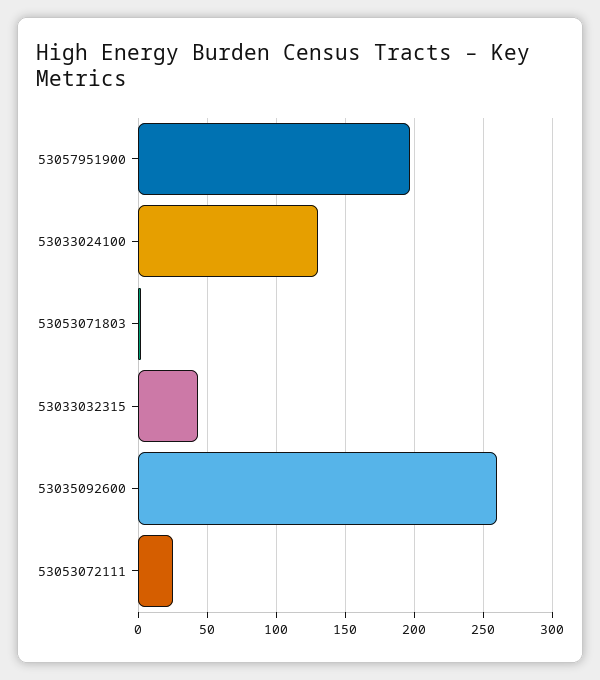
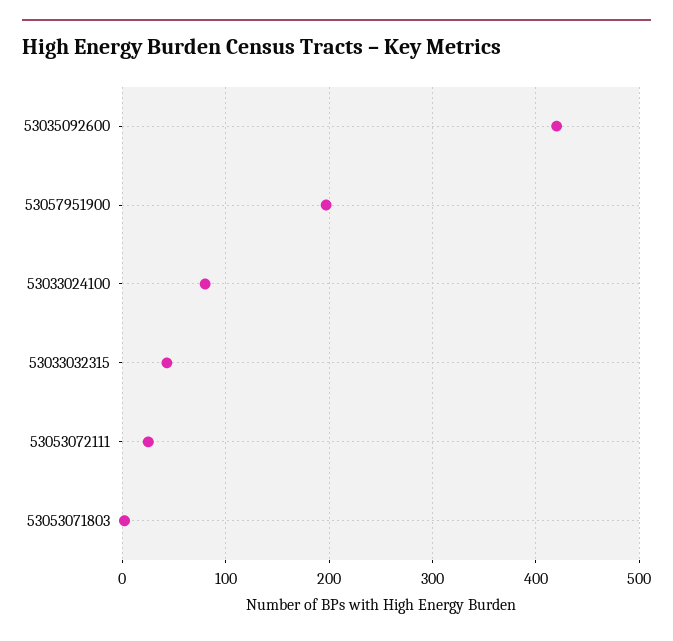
53033024100: 130 -> 80
53035092600: 260 -> 420

